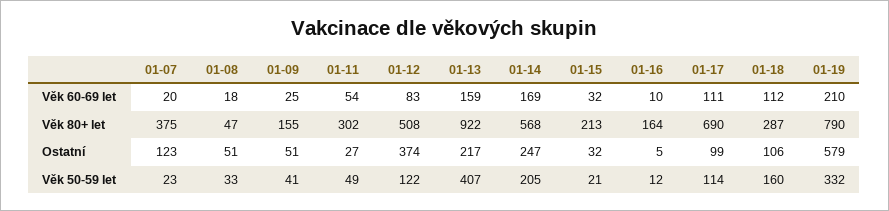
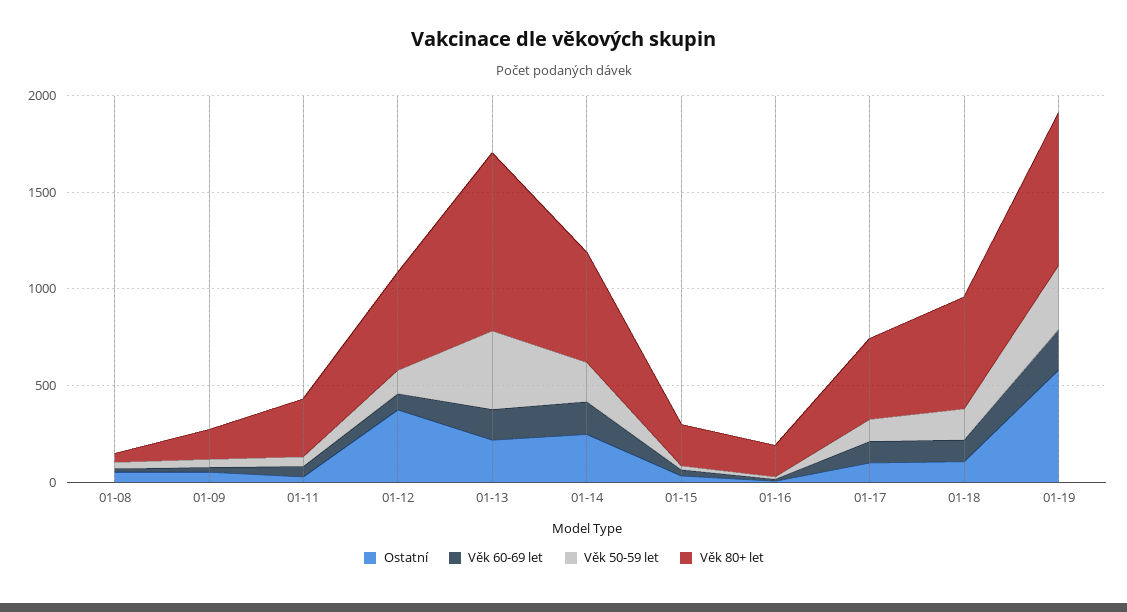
Věk 60-69 let, 01-07: 20 -> none
Věk 80+ let, 01-07: 375 -> none
Věk 80+ let, 01-17: 690 -> 400
Věk 80+ let, 01-18: 287 -> 600
Ostatní, 01-07: 123 -> none
Věk 50-59 let, 01-07: 23 -> none

